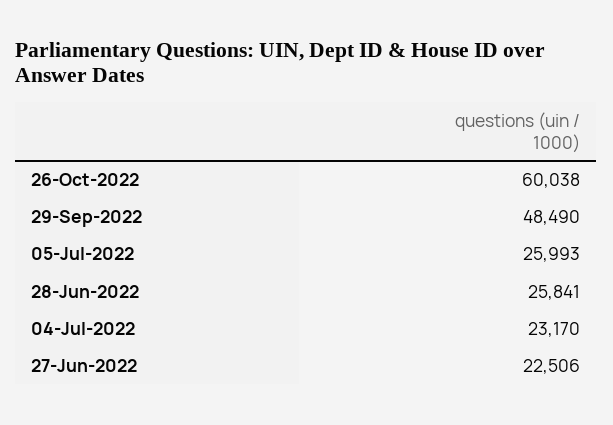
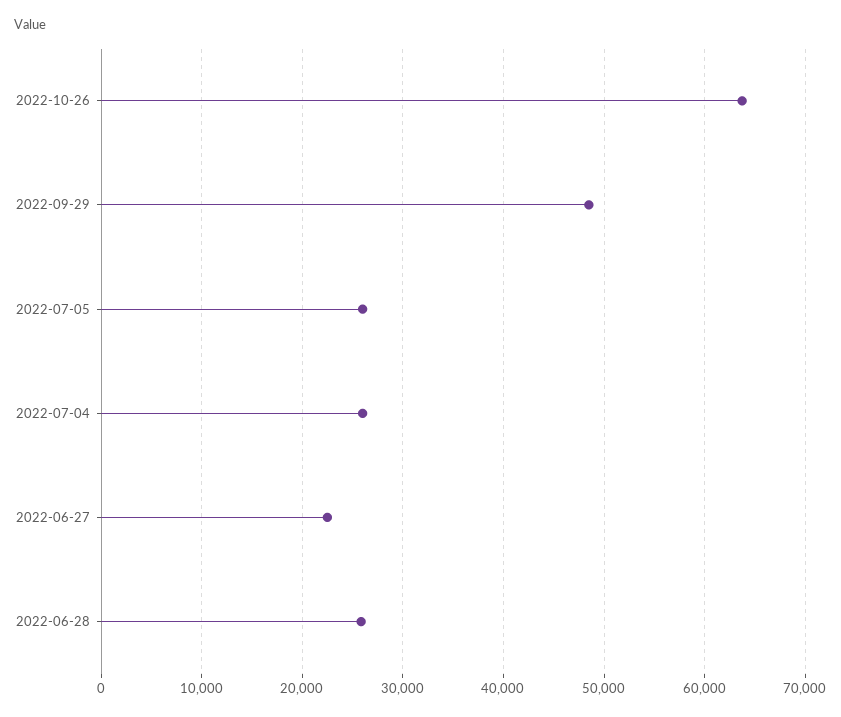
26-Oct-2022: 60038 -> 64000
04-Jul-2022: 23170 -> 26000

